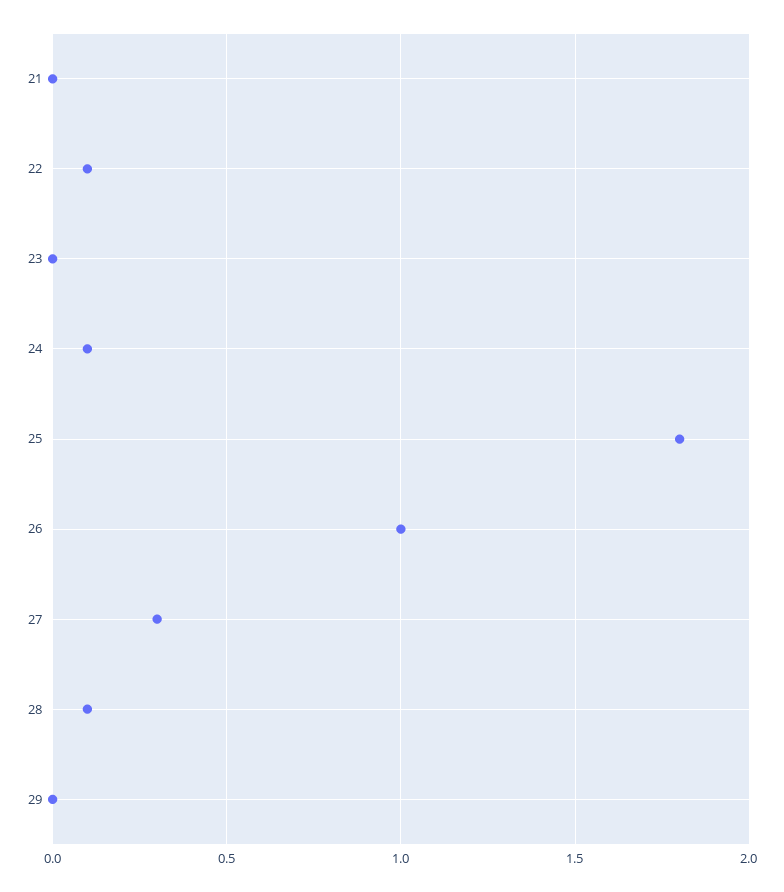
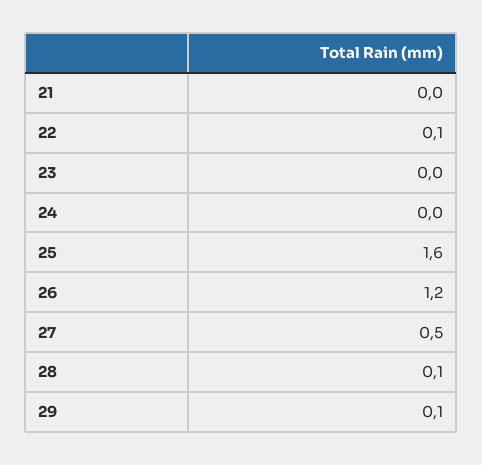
24: 0.1 -> 0
25: 1.8 -> 1.6
26: 1 -> 1.2
27: 0.3 -> 0.5
29: 0 -> 0.1

